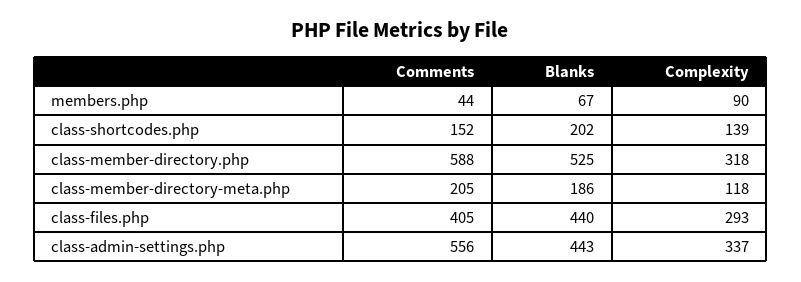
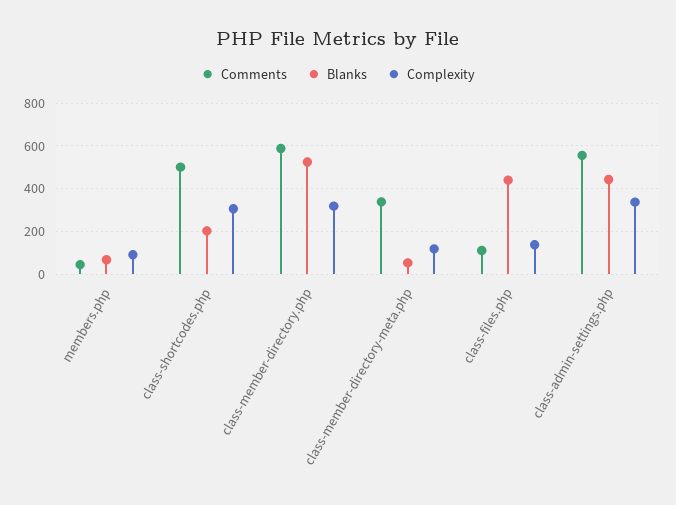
Comments, class-shortcodes.php: 152 -> 500
Complexity, class-shortcodes.php: 139 -> 300
Comments, class-member-directory-meta.php: 205 -> 350
Blanks, class-member-directory-meta.php: 186 -> 50
Comments, class-files.php: 405 -> 100
Complexity, class-files.php: 293 -> 150

